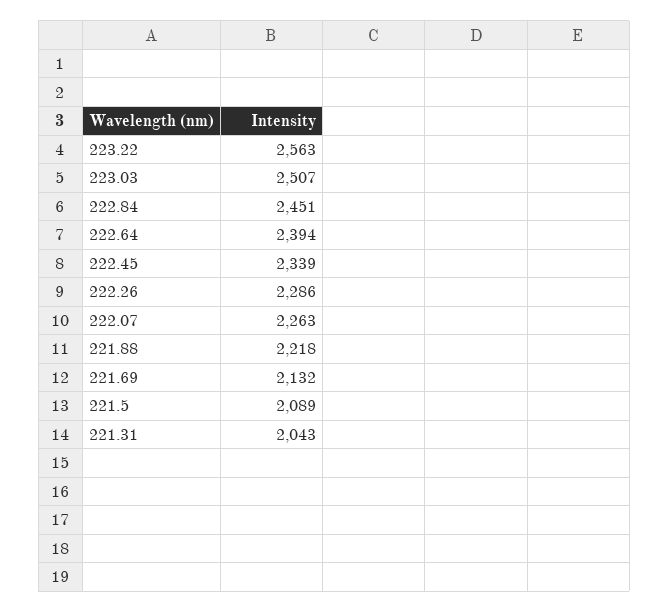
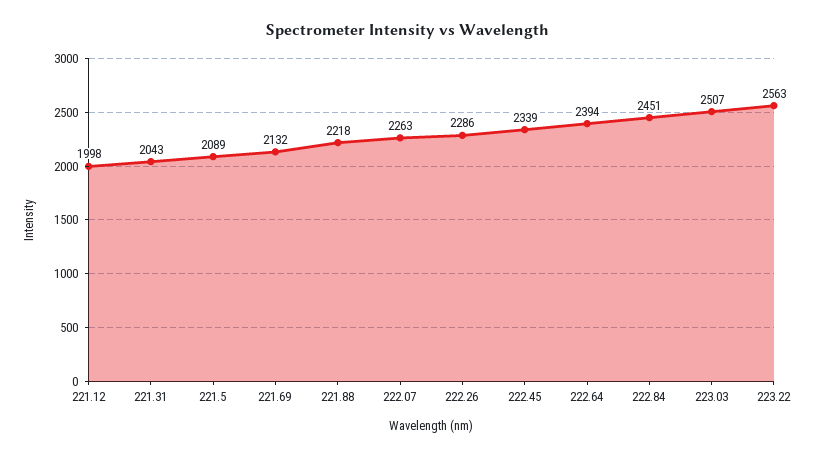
221.12: none -> 1998

